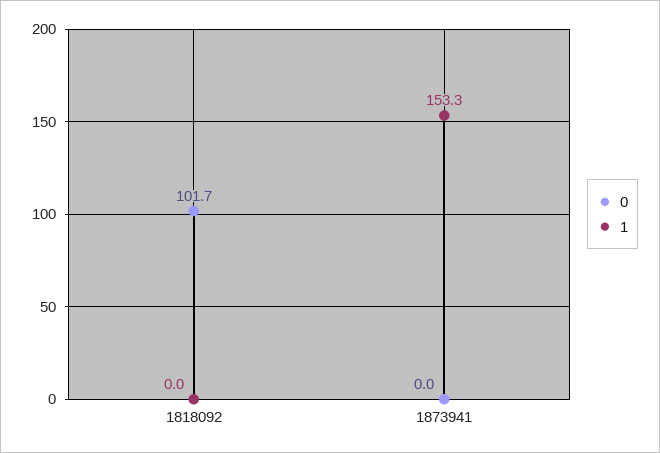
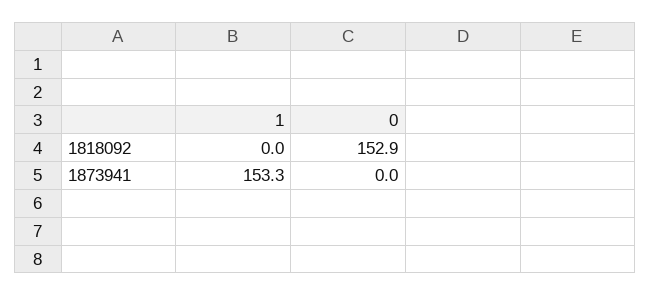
0, 1818092: 101.7 -> 152.9

